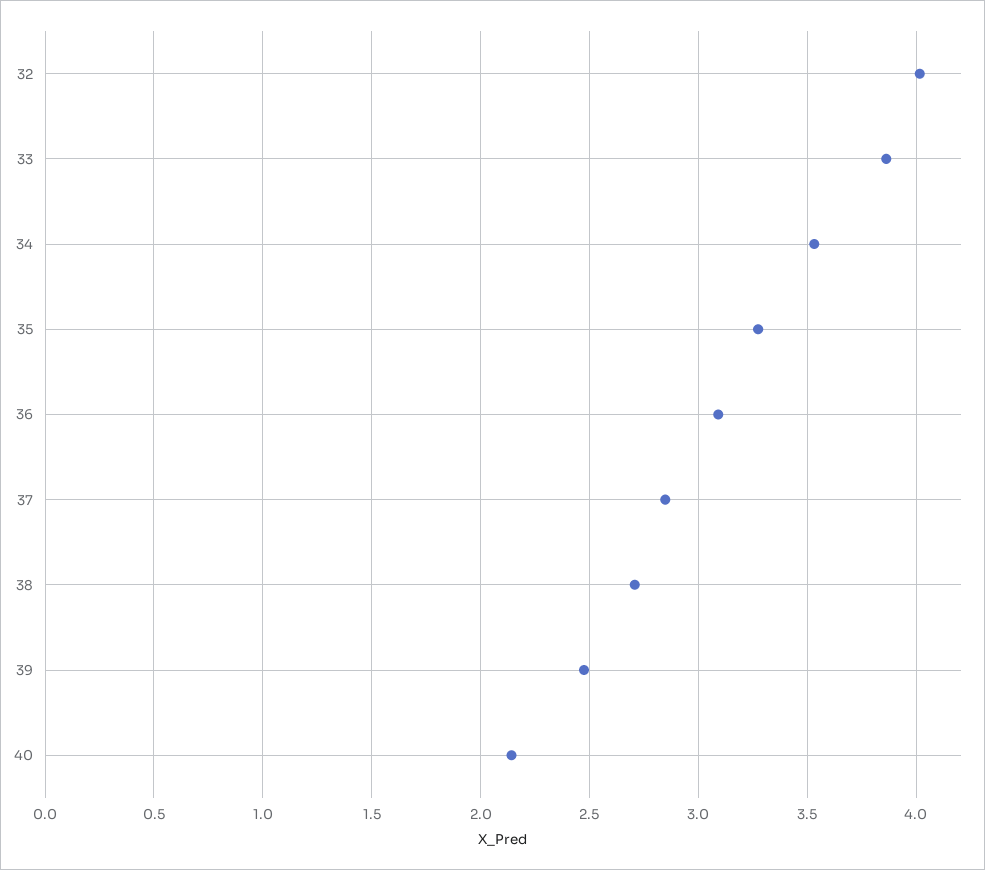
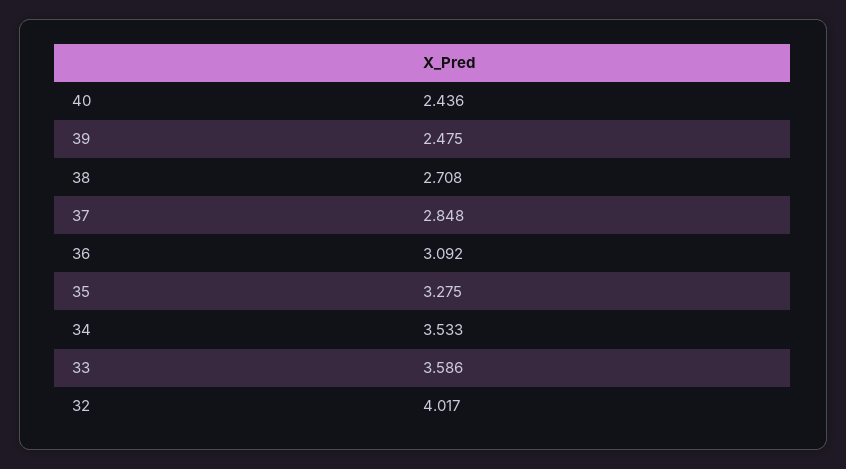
33: 3.85 -> 3.586
40: 2.15 -> 2.436

